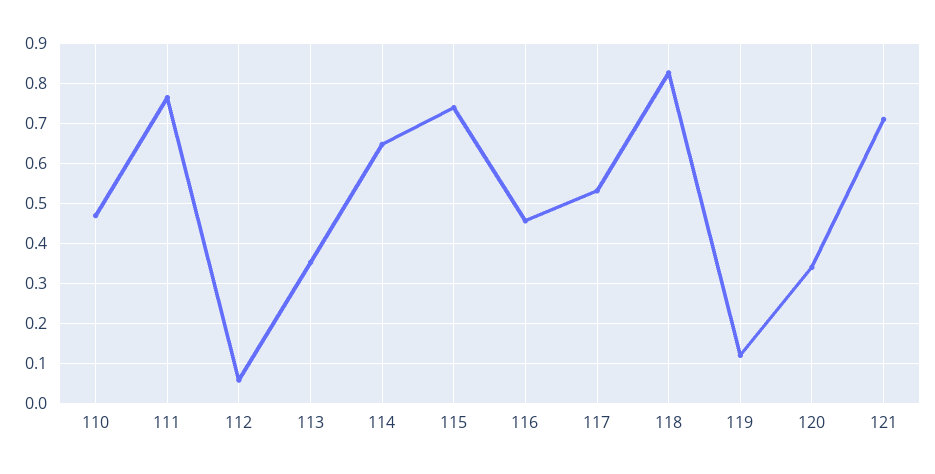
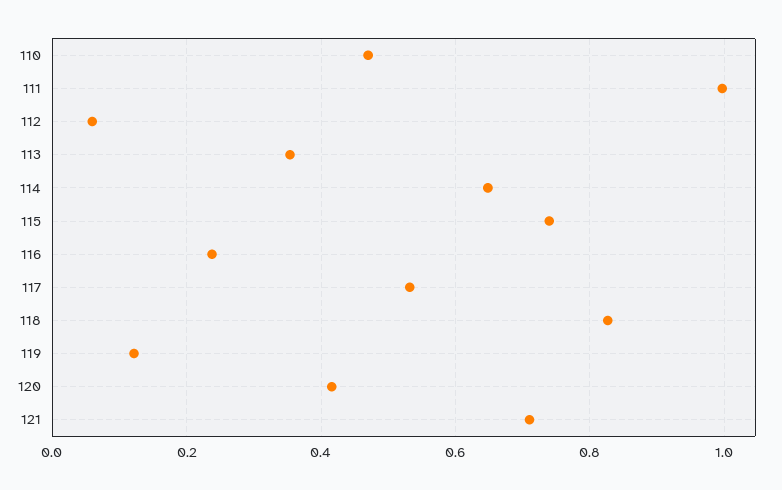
111: 0.76 -> 1
116: 0.46 -> 0.24
120: 0.34 -> 0.42

